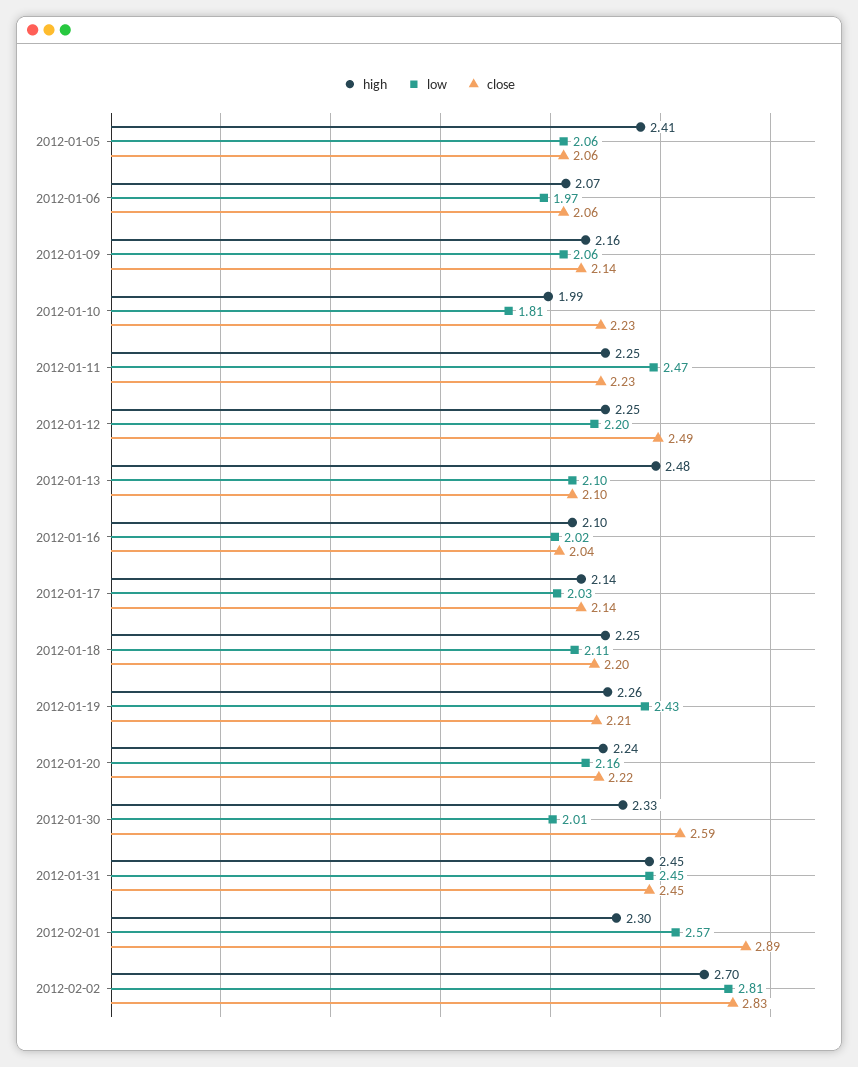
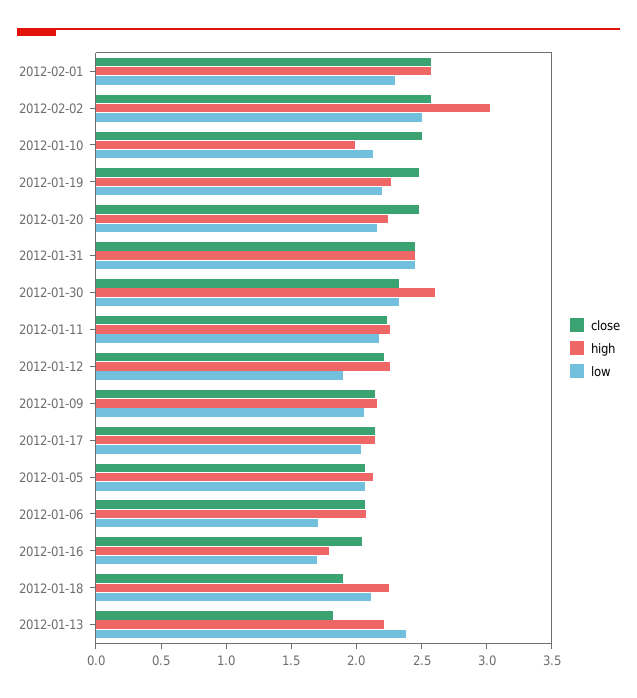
high, 2012-01-05: 2.41 -> 2.1
low, 2012-01-06: 1.97 -> 1.7
low, 2012-01-10: 1.81 -> 2.1
close, 2012-01-10: 2.23 -> 2.5
low, 2012-01-11: 2.47 -> 2.2
low, 2012-01-12: 2.2 -> 1.9
close, 2012-01-12: 2.49 -> 2.2
high, 2012-01-13: 2.48 -> 2.2
low, 2012-01-13: 2.1 -> 2.4
close, 2012-01-13: 2.1 -> 1.8
high, 2012-01-16: 2.1 -> 1.8
low, 2012-01-16: 2.02 -> 1.7
close, 2012-01-18: 2.2 -> 1.9
low, 2012-01-19: 2.43 -> 2.2
close, 2012-01-19: 2.21 -> 2.5
close, 2012-01-20: 2.22 -> 2.5
high, 2012-01-30: 2.33 -> 2.6
low, 2012-01-30: 2.01 -> 2.3
close, 2012-01-30: 2.59 -> 2.3
high, 2012-02-01: 2.3 -> 2.6
low, 2012-02-01: 2.57 -> 2.3
close, 2012-02-01: 2.89 -> 2.6
high, 2012-02-02: 2.7 -> 3
low, 2012-02-02: 2.81 -> 2.5
close, 2012-02-02: 2.83 -> 2.6

